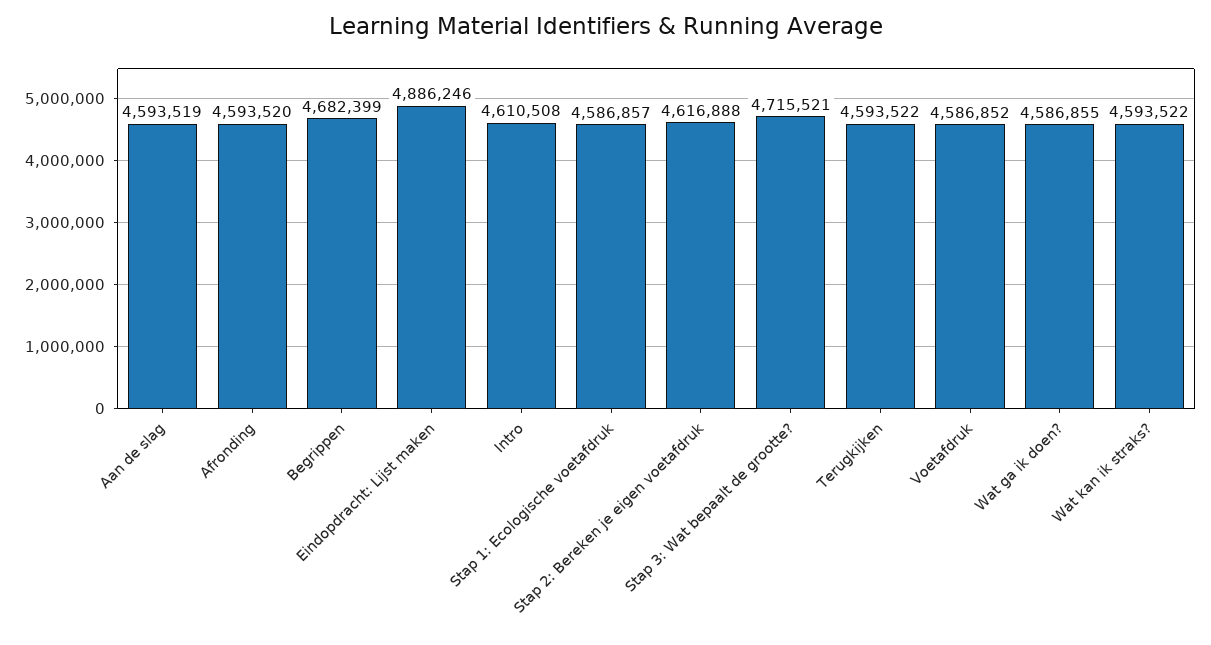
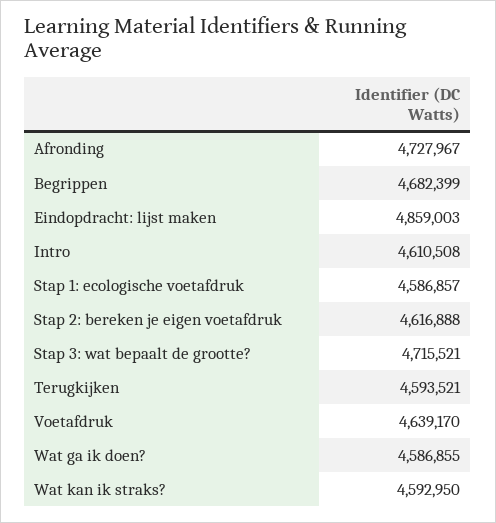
Aan de slag: 4593519 -> none
Afronding: 4593520 -> 4727967
Eindopdracht: Lijst maken: 4886246 -> 4859003
Terugkijken: 4593522 -> 4593521
Voetafdruk: 4586852 -> 4639170
Wat kan ik straks?: 4593522 -> 4592950

